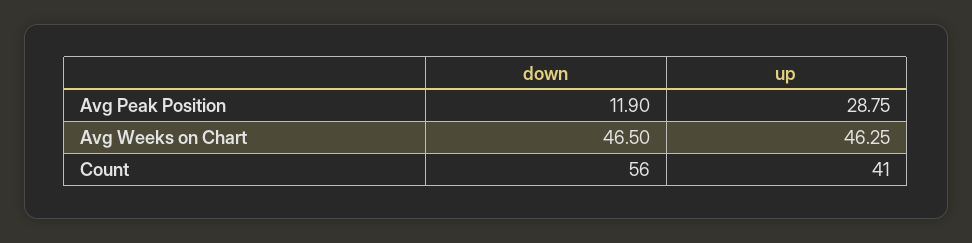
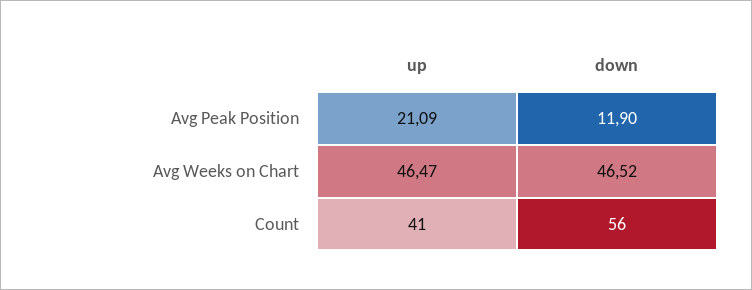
up, Avg Peak Position: 28.75 -> 21.09
down, Avg Weeks on Chart: 46.5 -> 46.52
up, Avg Weeks on Chart: 46.25 -> 46.47

